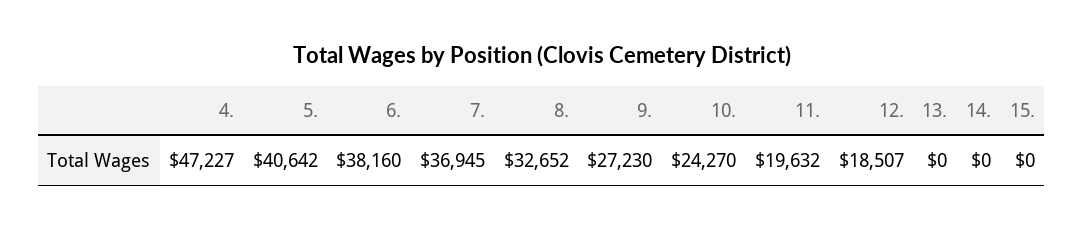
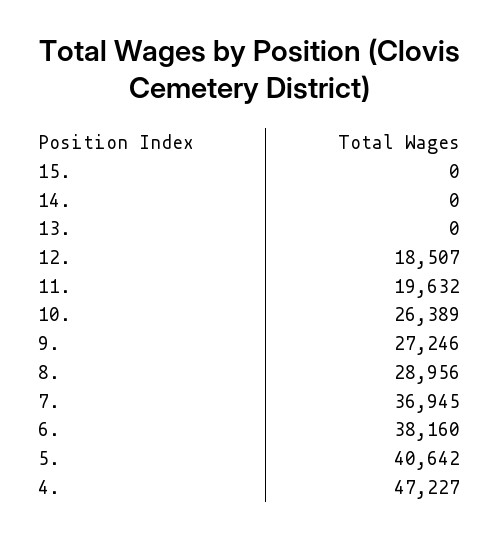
8.: 32652 -> 28956
9.: 27230 -> 27246
10.: 24270 -> 26389

